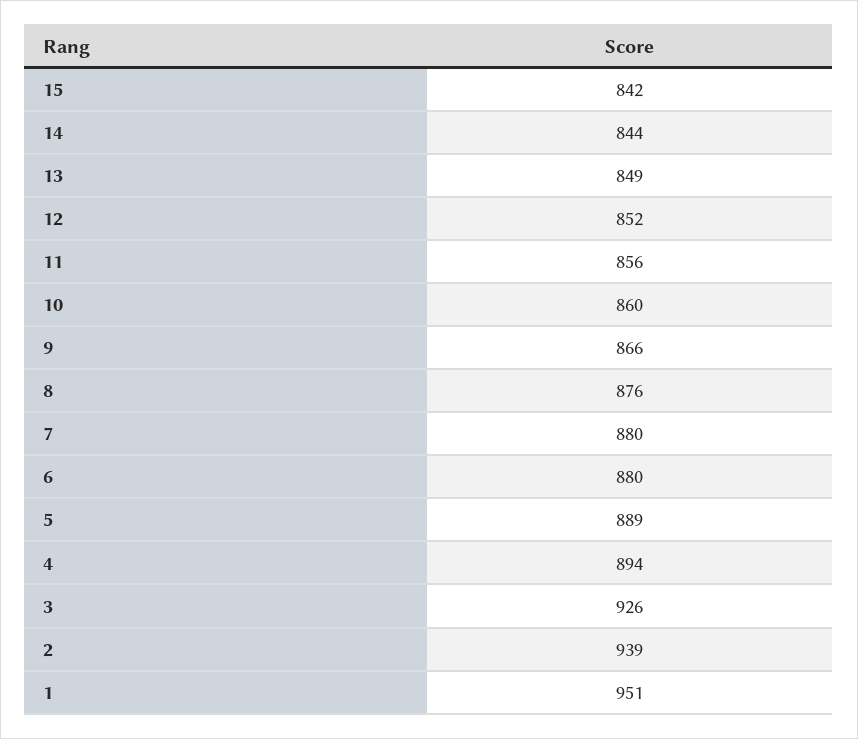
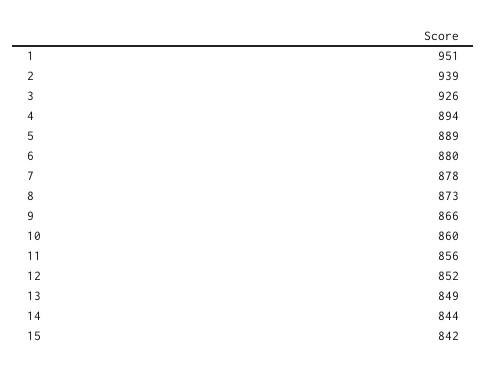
8: 876 -> 873
7: 880 -> 878

